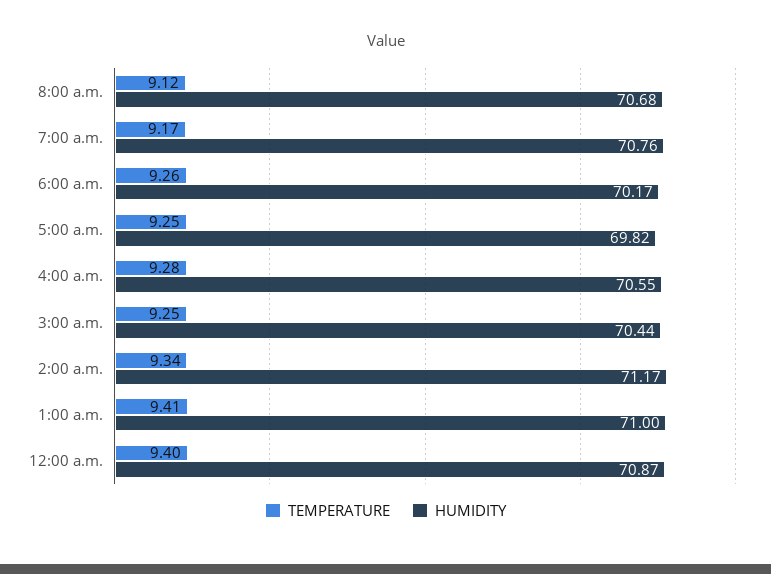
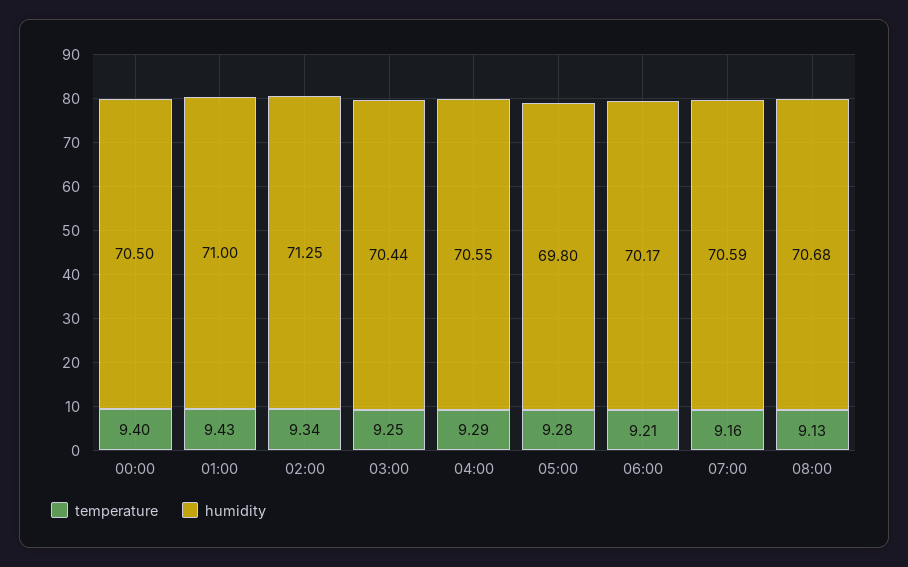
TEMPERATURE, 8:00 a.m.: 9.12 -> 9.13
TEMPERATURE, 7:00 a.m.: 9.17 -> 9.16
HUMIDITY, 7:00 a.m.: 70.76 -> 70.59
TEMPERATURE, 6:00 a.m.: 9.26 -> 9.21
TEMPERATURE, 5:00 a.m.: 9.25 -> 9.28
HUMIDITY, 5:00 a.m.: 69.82 -> 69.8
TEMPERATURE, 4:00 a.m.: 9.28 -> 9.29
HUMIDITY, 2:00 a.m.: 71.17 -> 71.25
TEMPERATURE, 1:00 a.m.: 9.41 -> 9.43
HUMIDITY, 12:00 a.m.: 70.87 -> 70.5

